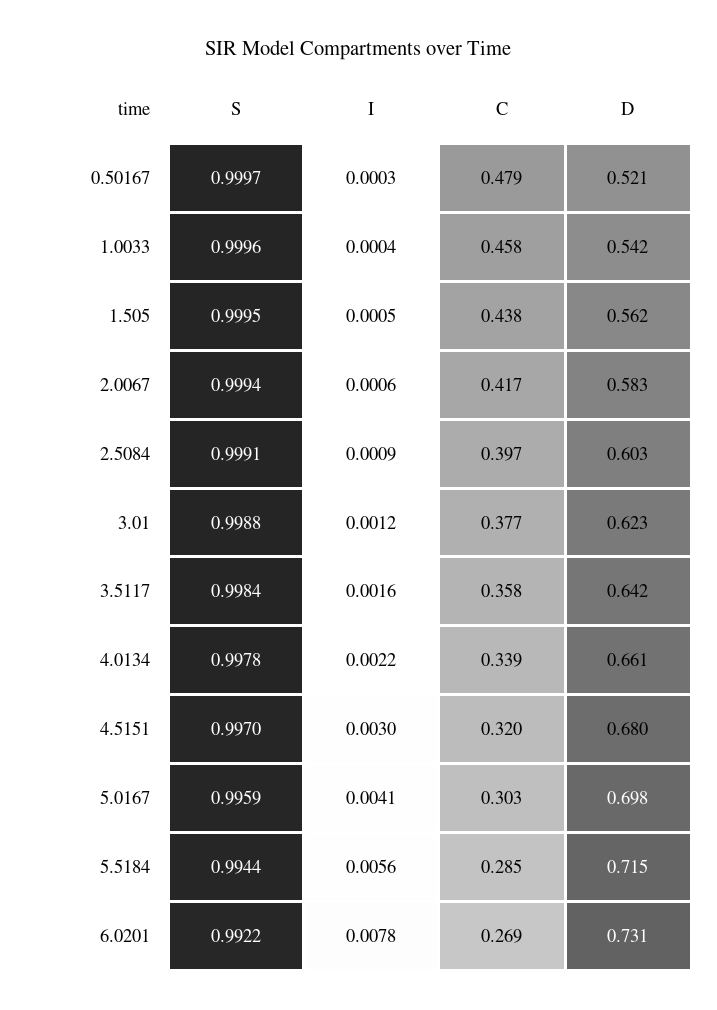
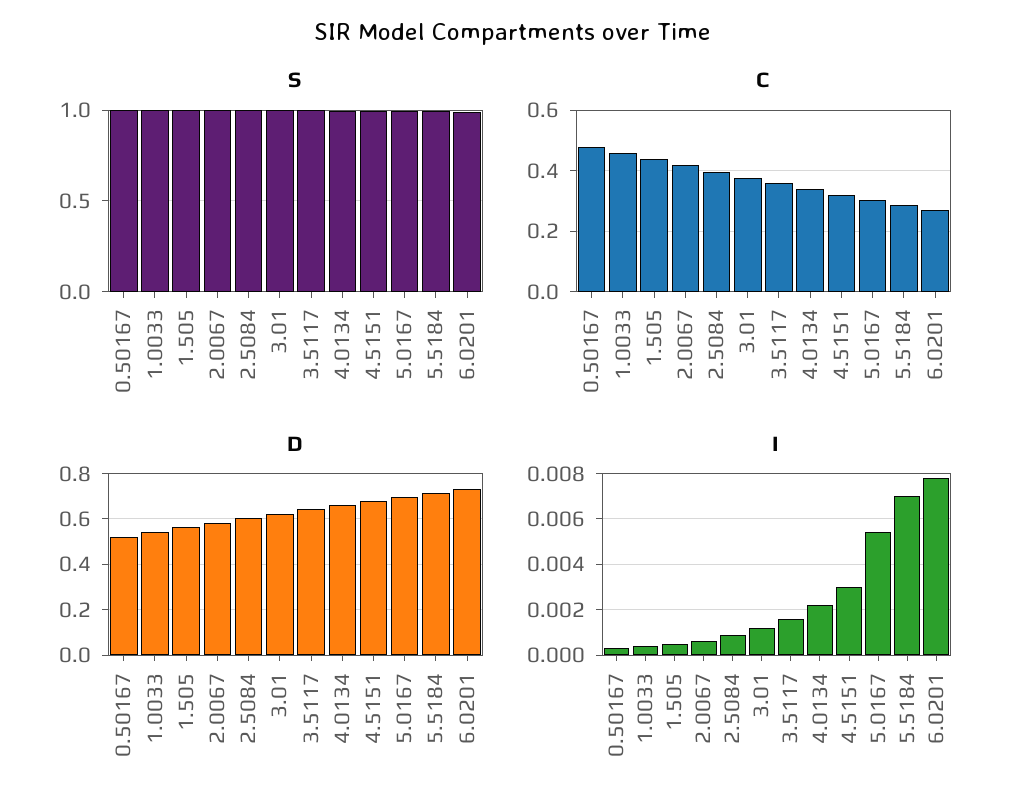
I, 5.0167: 0.0041 -> 0.0055
I, 5.5184: 0.0056 -> 0.007

